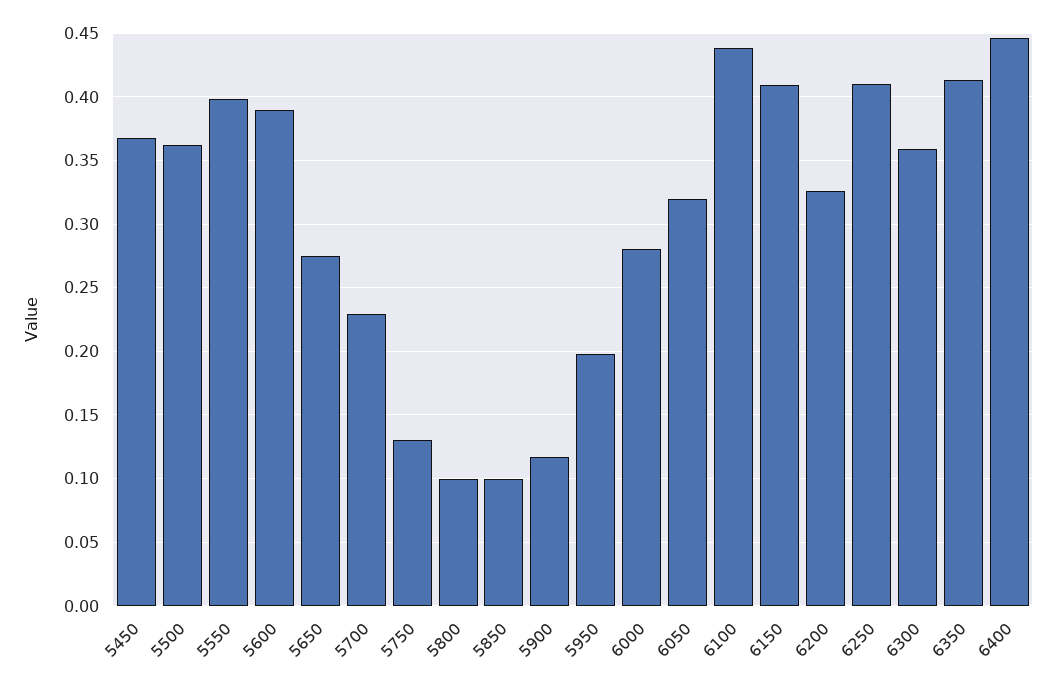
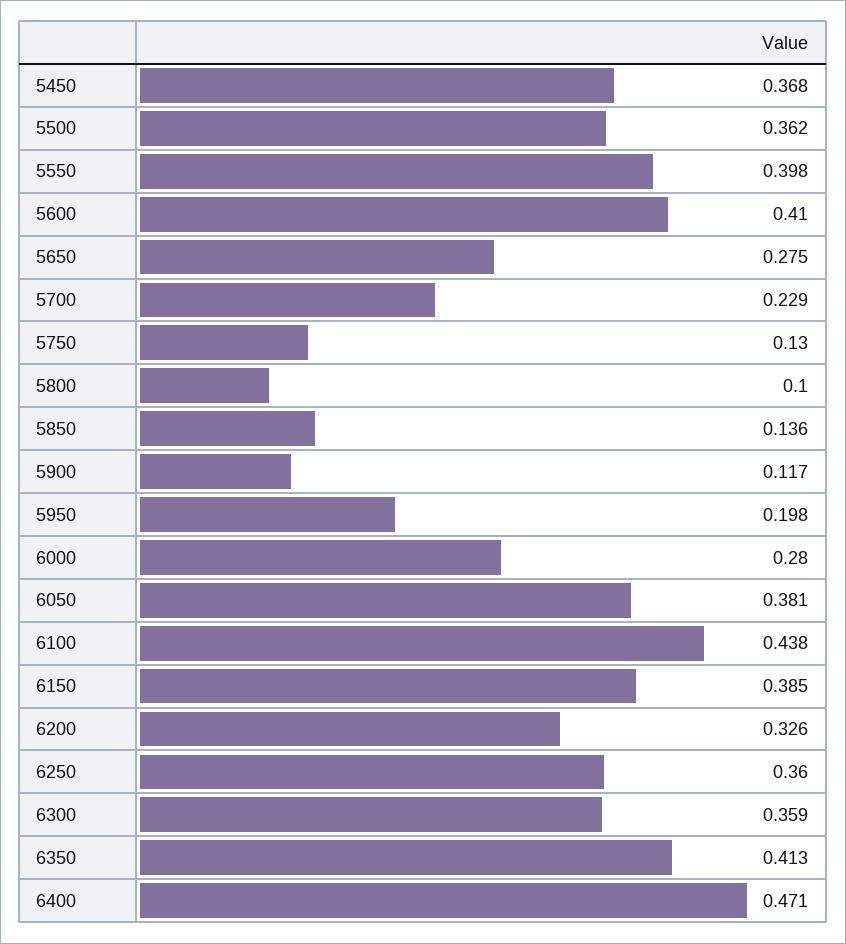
5600: 0.39 -> 0.41
5850: 0.1 -> 0.136
6050: 0.32 -> 0.381
6150: 0.41 -> 0.385
6250: 0.41 -> 0.36
6400: 0.445 -> 0.471

